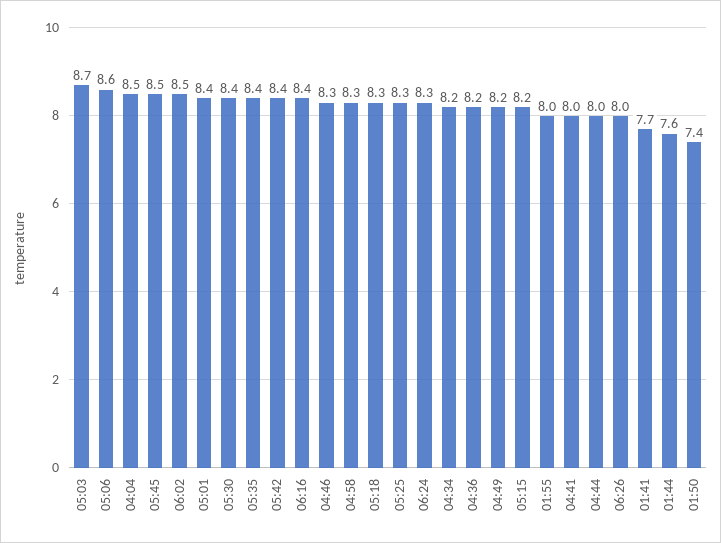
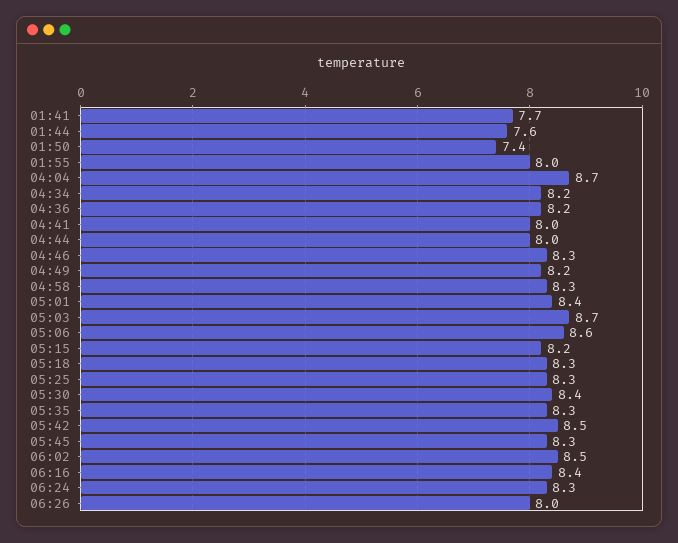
04:04: 8.5 -> 8.7
05:45: 8.5 -> 8.3
05:35: 8.4 -> 8.3
05:42: 8.4 -> 8.5

